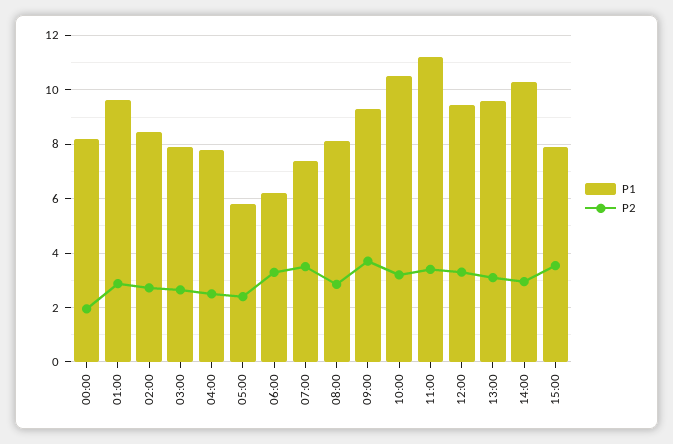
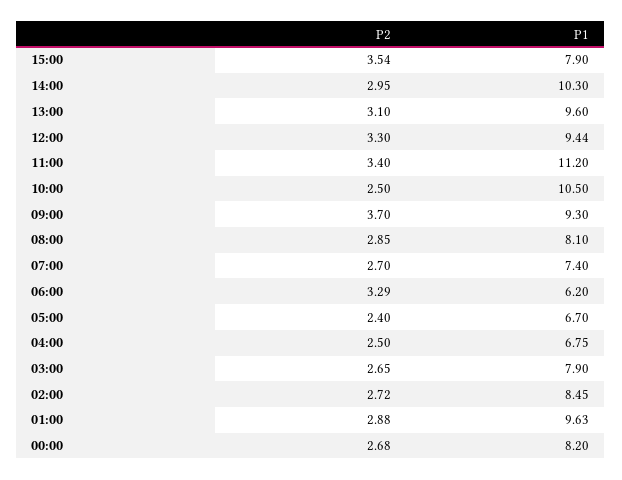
P2, 00:00: 2 -> 2.68
P1, 04:00: 7.75 -> 6.75
P1, 05:00: 5.75 -> 6.7
P2, 07:00: 3.5 -> 2.7
P2, 10:00: 3.25 -> 2.5

